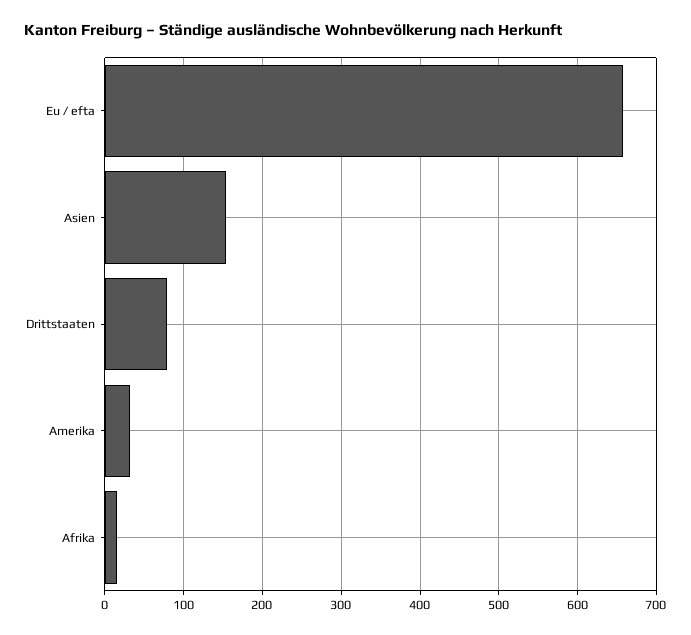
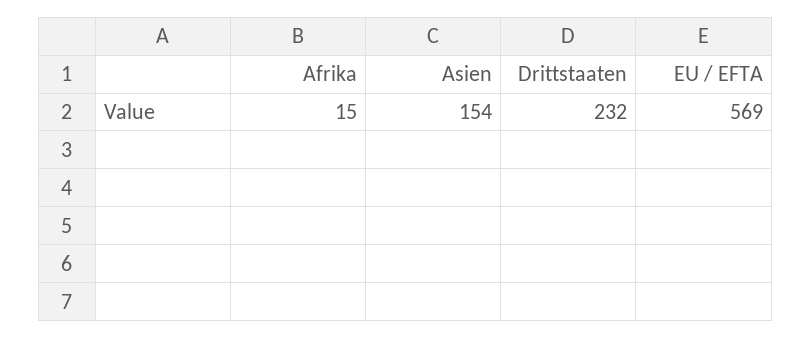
Eu / efta: 660 -> 569
Drittstaaten: 80 -> 232
Amerika: 30 -> none

